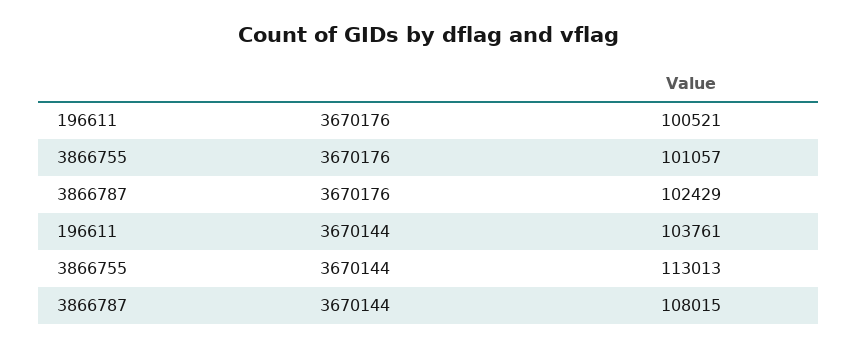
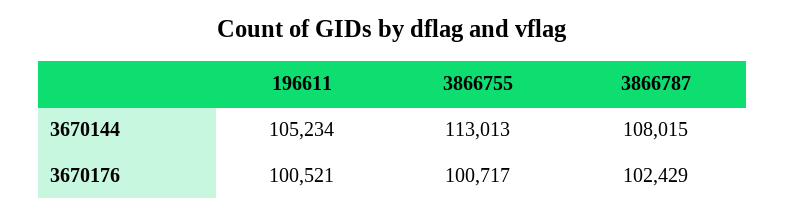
3866755, 3670176: 101057 -> 100717
196611, 3670144: 103761 -> 105234

